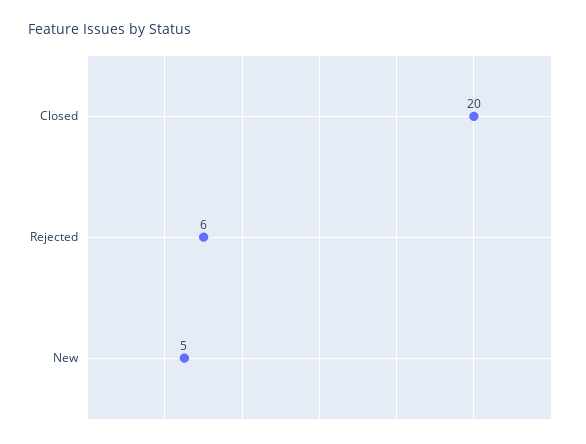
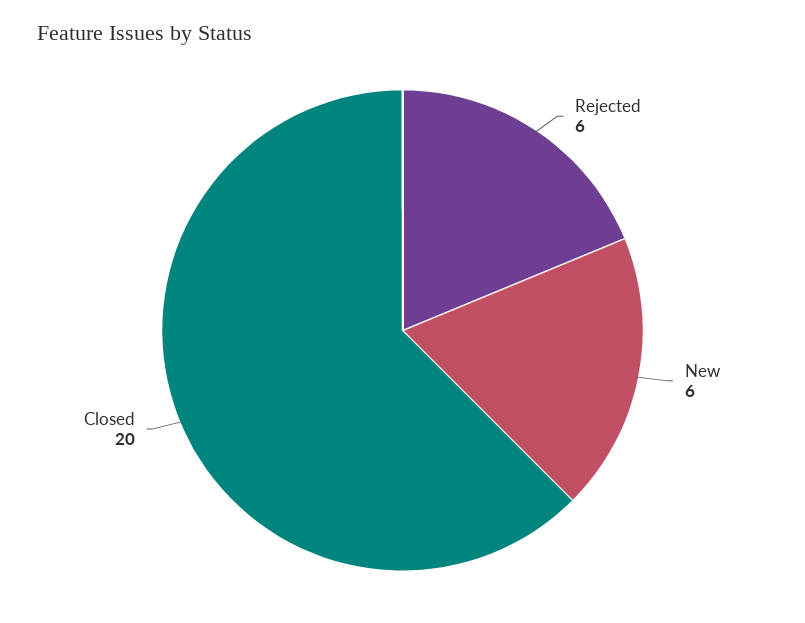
New: 5 -> 6

